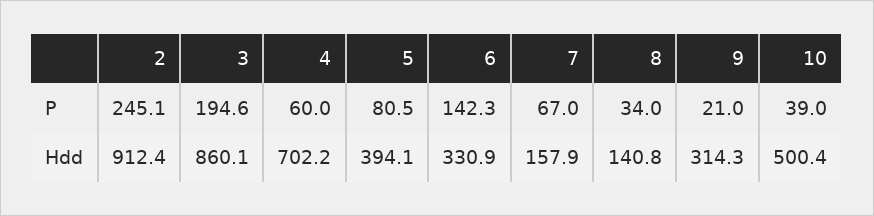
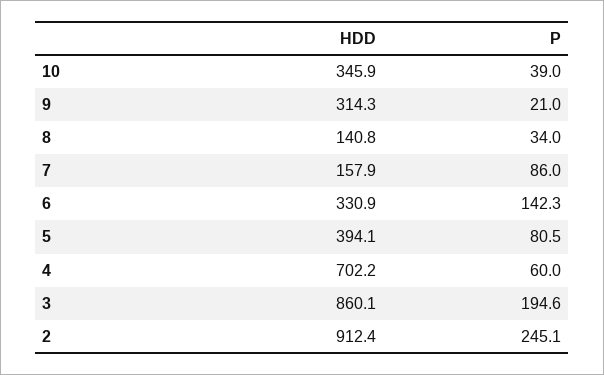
7, P: 67 -> 86
10, Hdd: 500.4 -> 345.9

